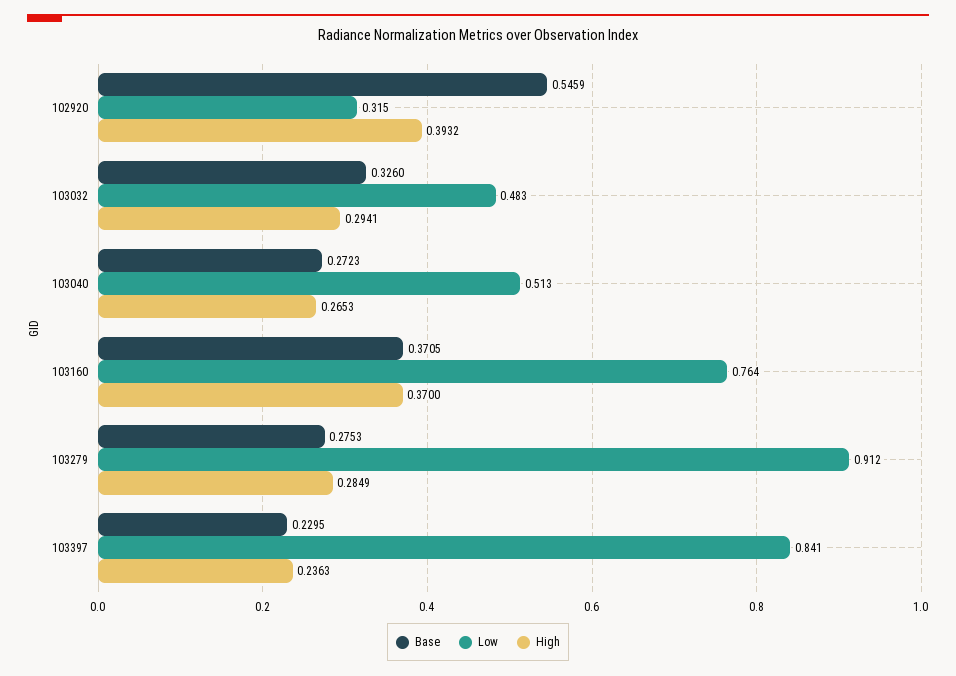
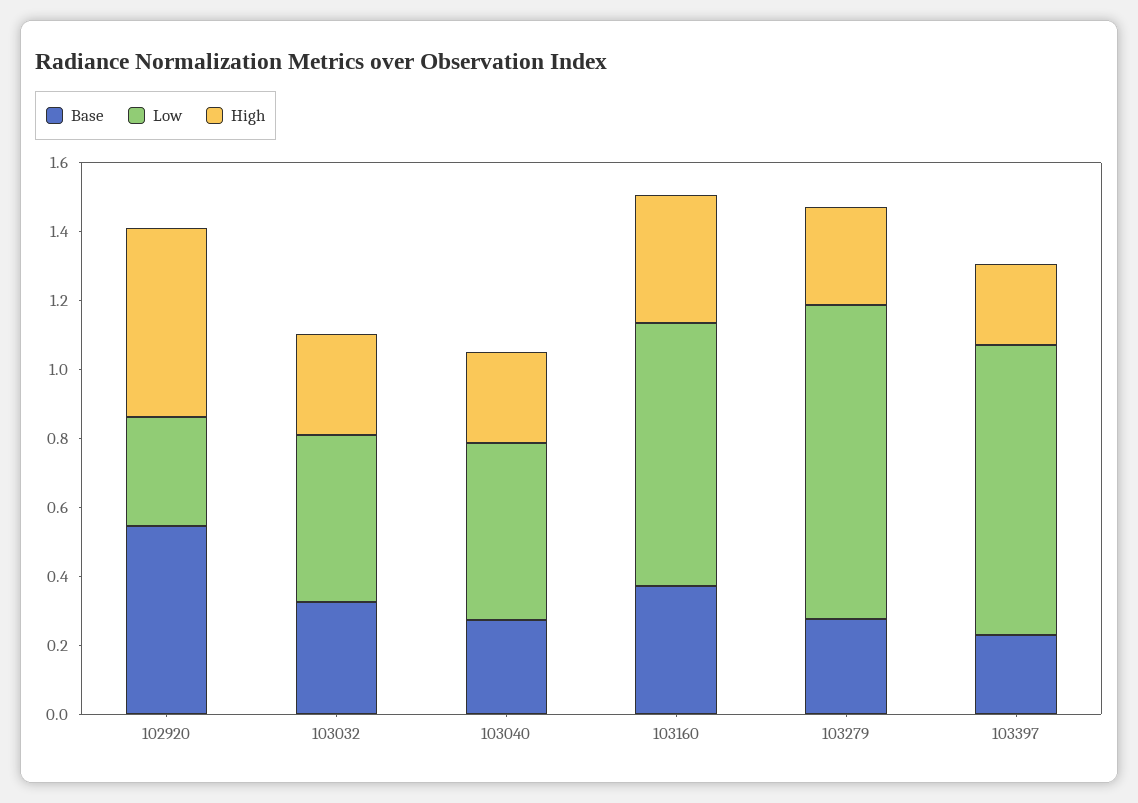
High, 102920: 0.3932 -> 0.55

